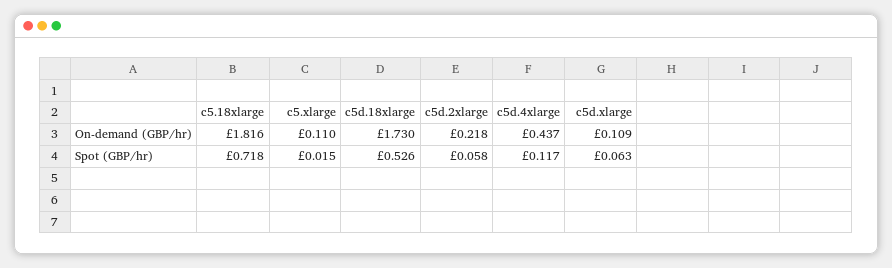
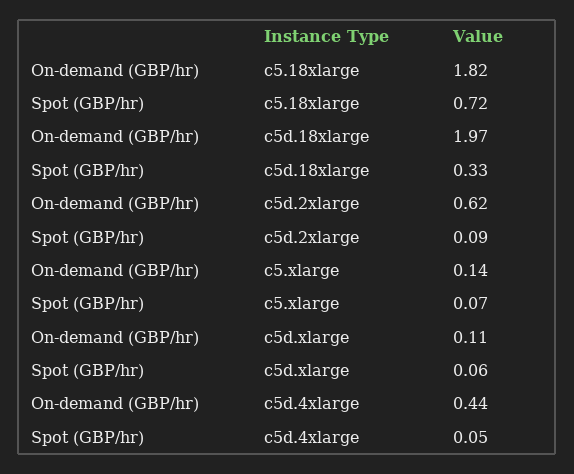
c5.xlarge, On-demand (GBP/hr): 0.11 -> 0.14
c5d.18xlarge, On-demand (GBP/hr): 1.73 -> 1.97
c5d.2xlarge, On-demand (GBP/hr): 0.218 -> 0.62
c5.xlarge, Spot (GBP/hr): 0.015 -> 0.07
c5d.18xlarge, Spot (GBP/hr): 0.526 -> 0.33
c5d.2xlarge, Spot (GBP/hr): 0.058 -> 0.09
c5d.4xlarge, Spot (GBP/hr): 0.117 -> 0.05

